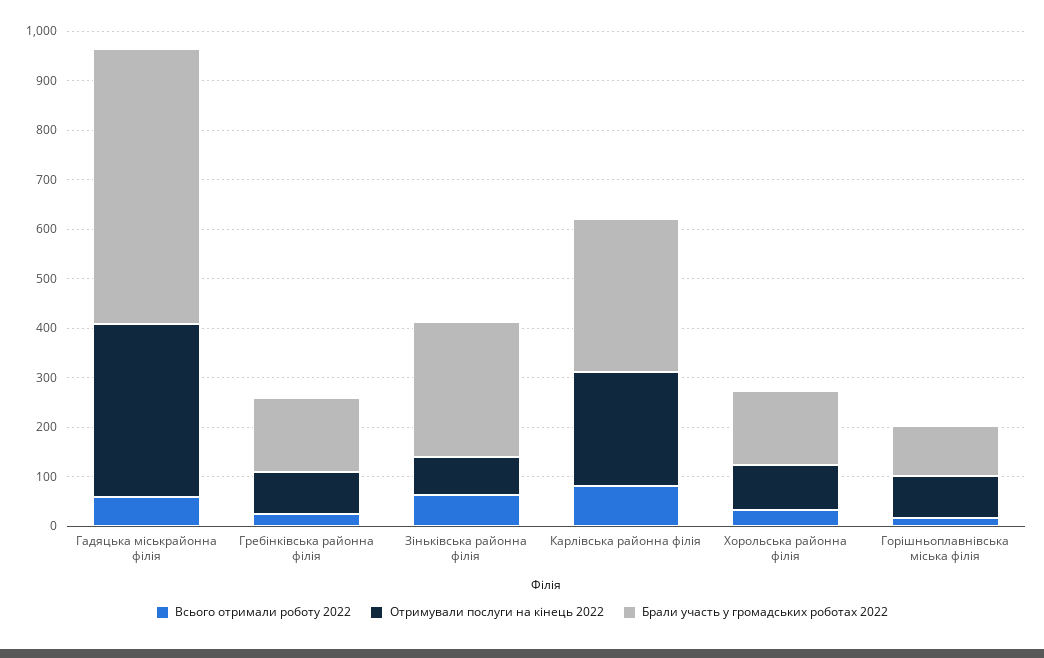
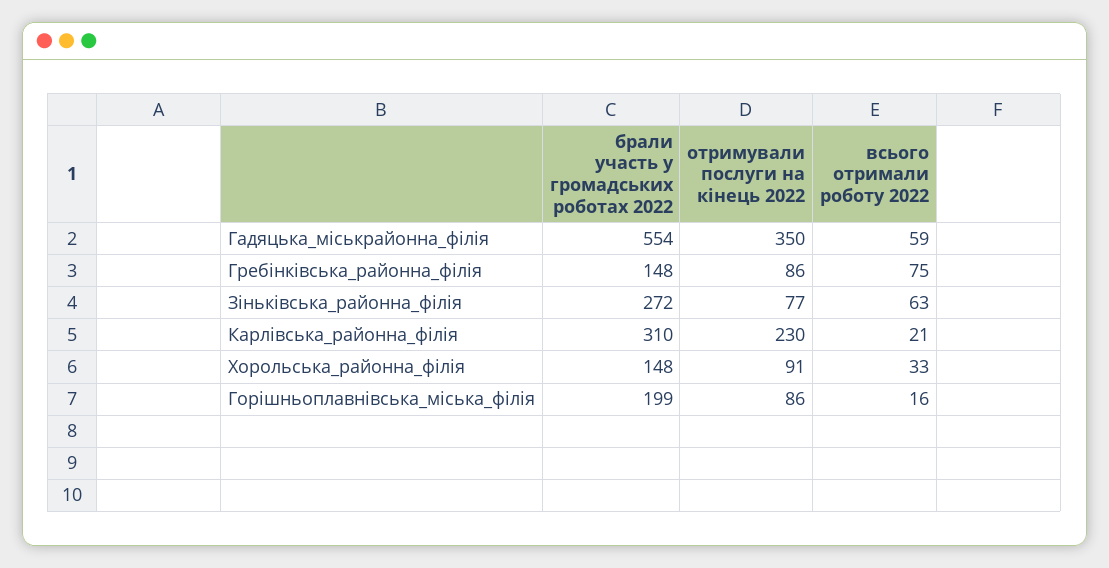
Всього отримали роботу 2022, Гребінківська районна філія: 20 -> 75
Всього отримали роботу 2022, Карлівська районна філія: 80 -> 21
Брали участь у громадських роботах 2022, Горішньоплавнівська міська філія: 100 -> 199

